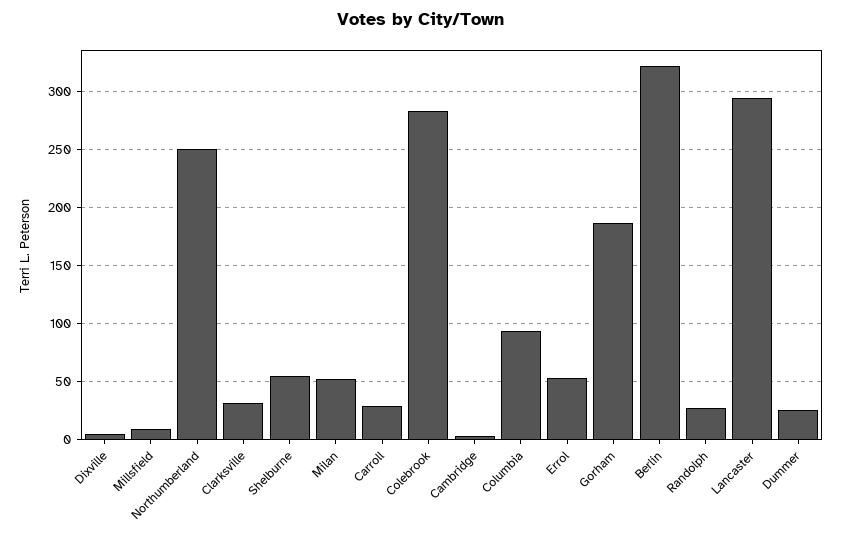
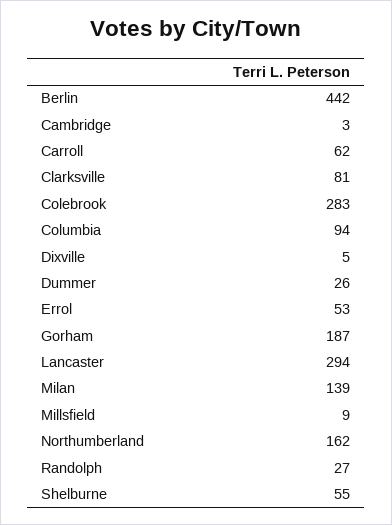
Northumberland: 250 -> 162
Clarksville: 30 -> 81
Milan: 50 -> 139
Carroll: 30 -> 62
Berlin: 320 -> 442

